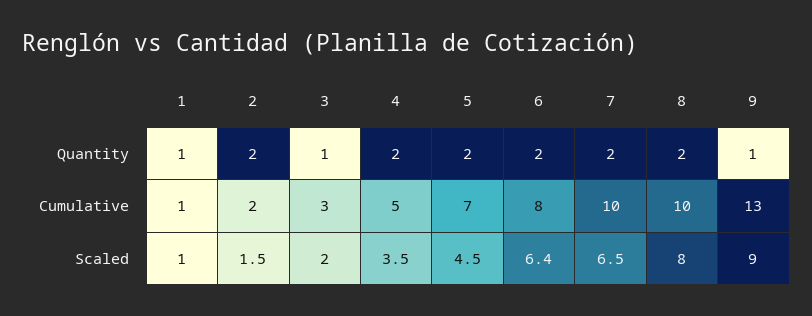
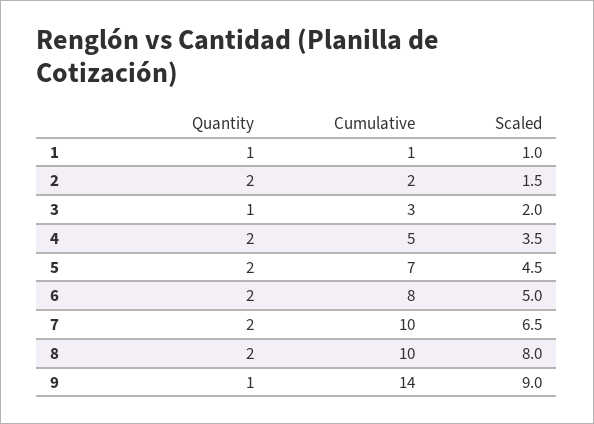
9, Cumulative: 13 -> 14
6, Scaled: 6.4 -> 5

